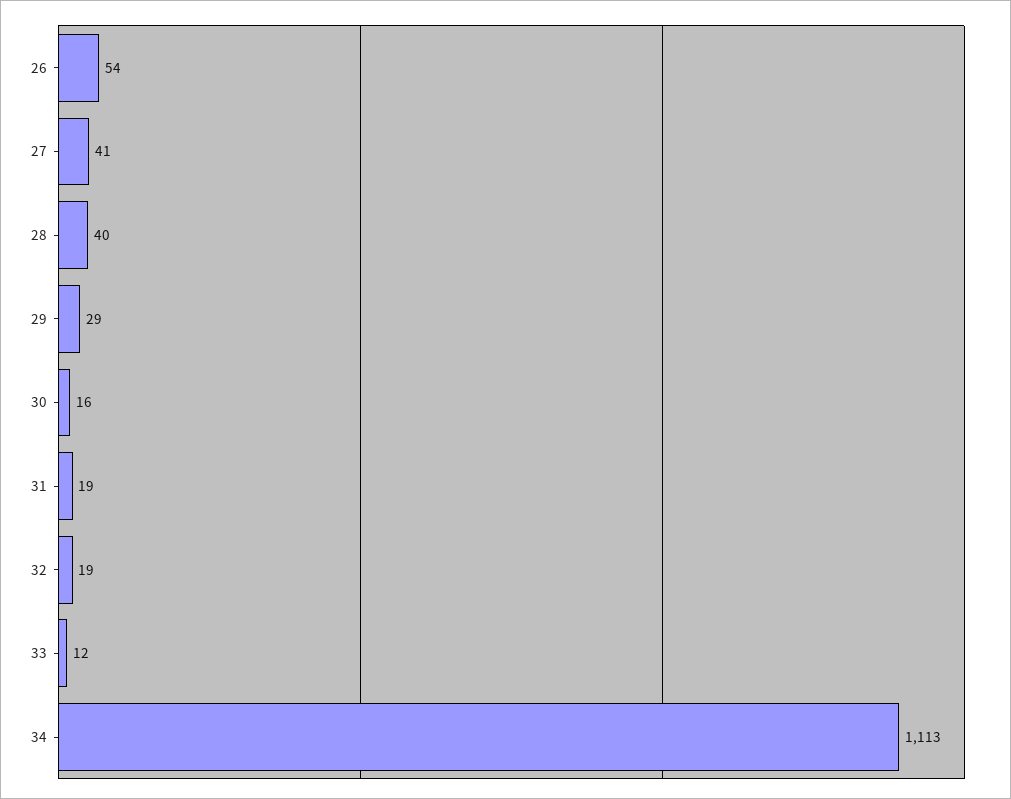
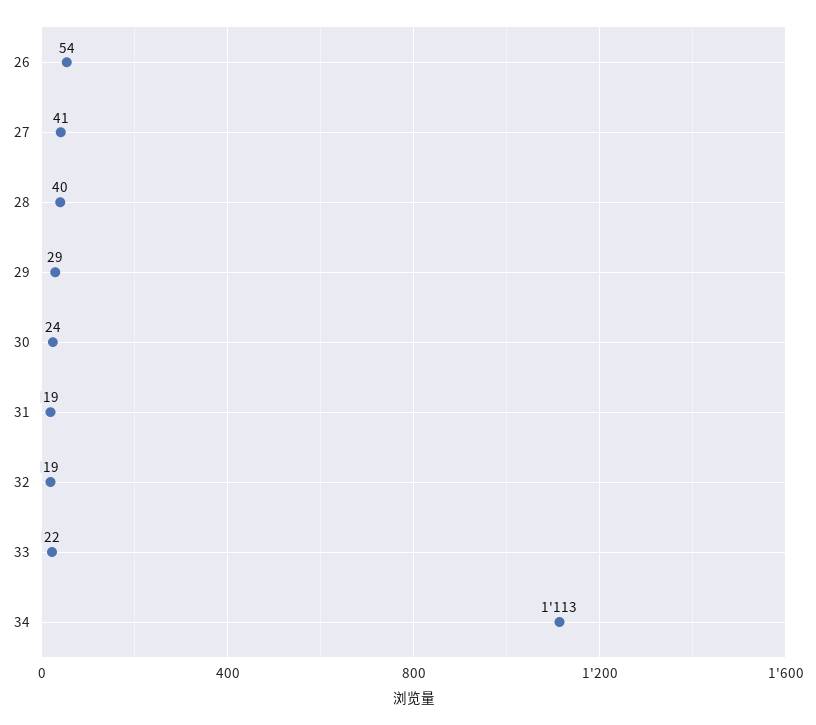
30: 16 -> 24
33: 12 -> 22

